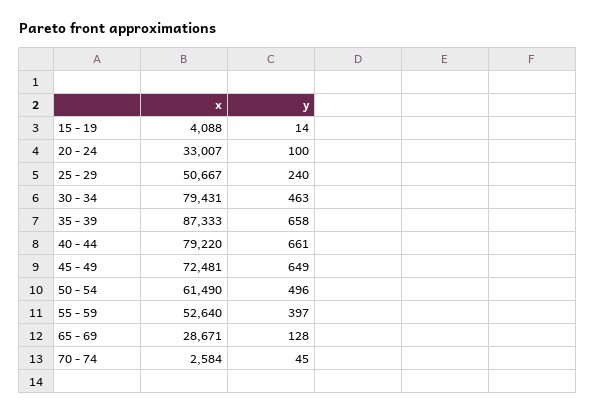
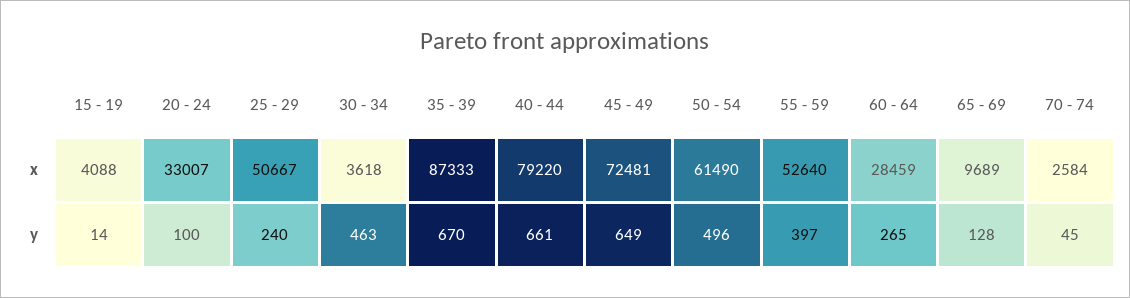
x, 30 - 34: 79431 -> 3618
y, 35 - 39: 658 -> 670
x, 65 - 69: 28671 -> 9689
x, 60 - 64: none -> 28459
y, 60 - 64: none -> 265

